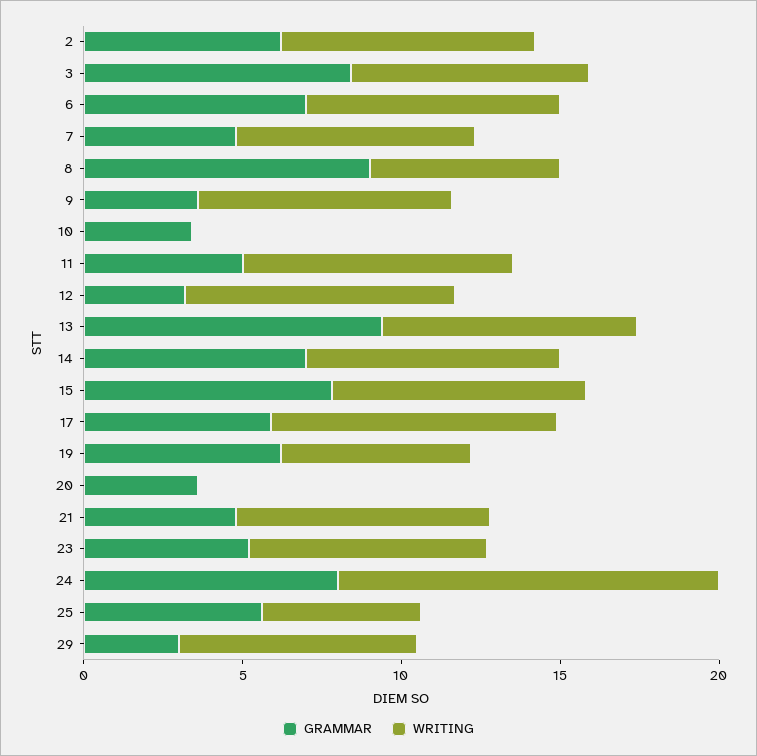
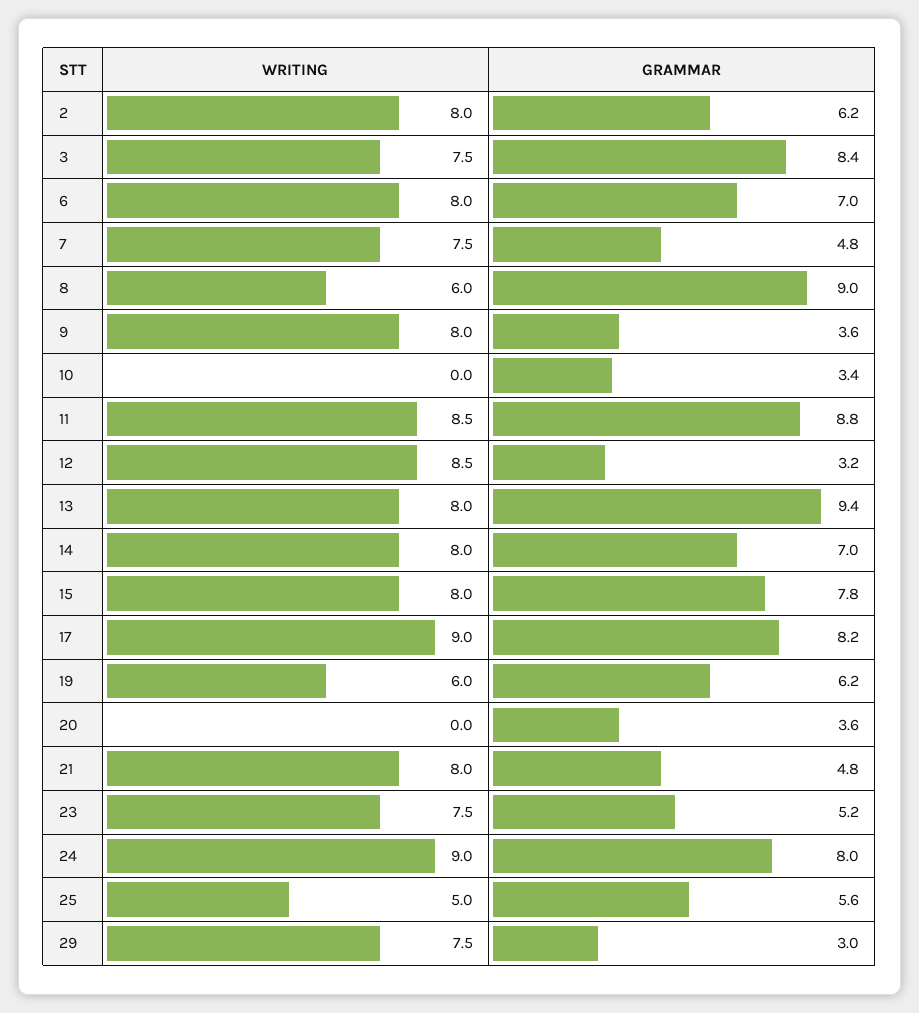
GRAMMAR, 11: 5 -> 8.8
GRAMMAR, 17: 6 -> 8.2
WRITING, 24: 12 -> 9

